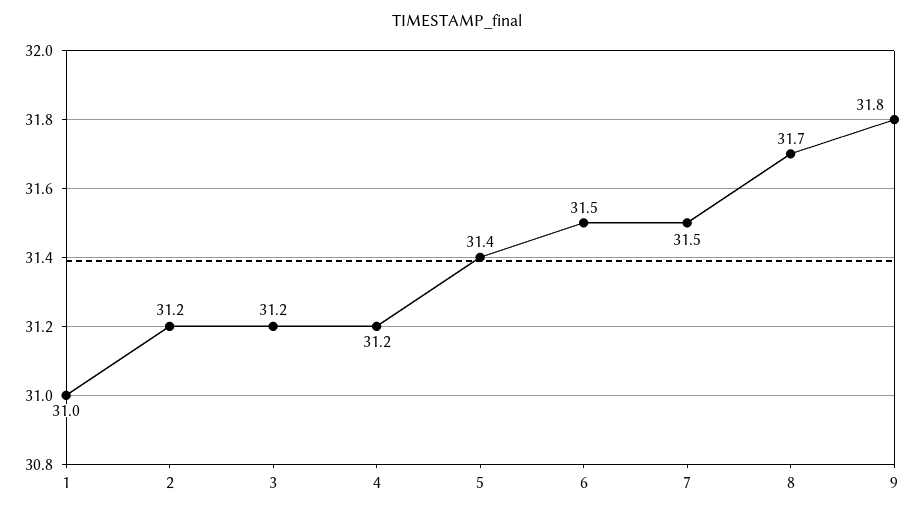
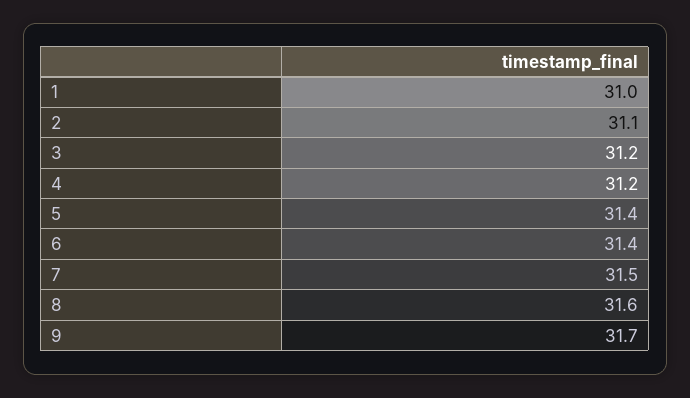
2: 31.2 -> 31.1
6: 31.5 -> 31.4
8: 31.7 -> 31.6
9: 31.8 -> 31.7

